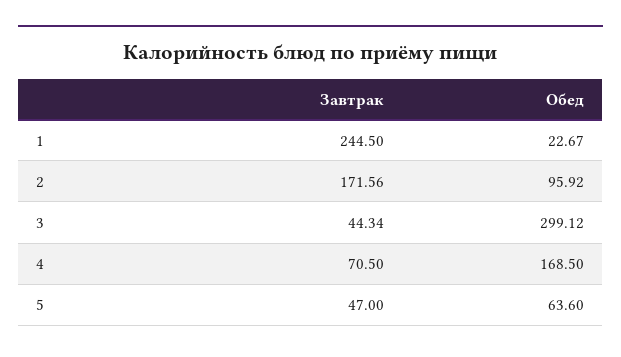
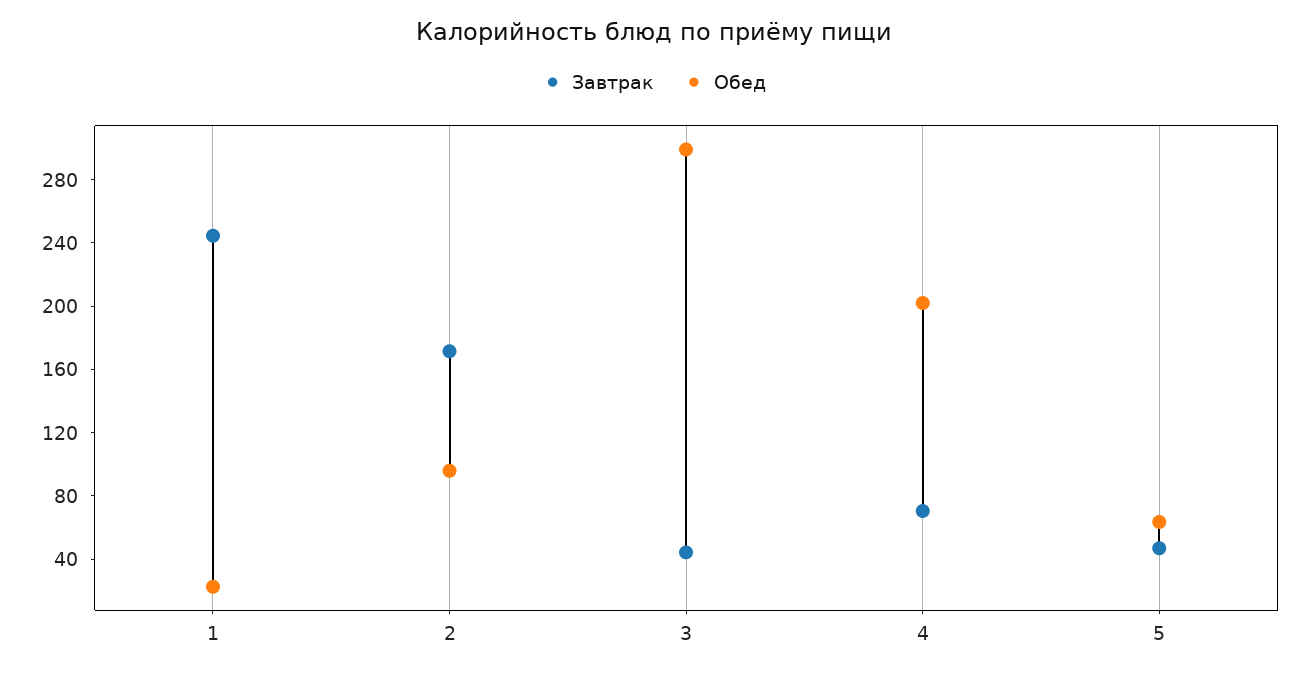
Обед, 4: 168.5 -> 200

